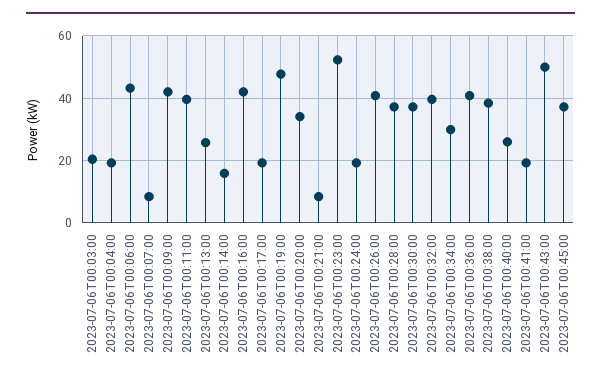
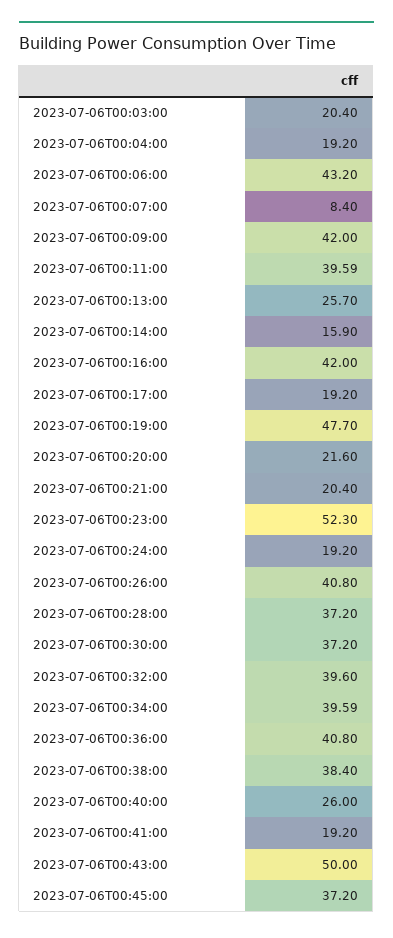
2023-07-06T00:20:00: 34 -> 21.6
2023-07-06T00:21:00: 8 -> 20.4
2023-07-06T00:34:00: 30 -> 39.59

